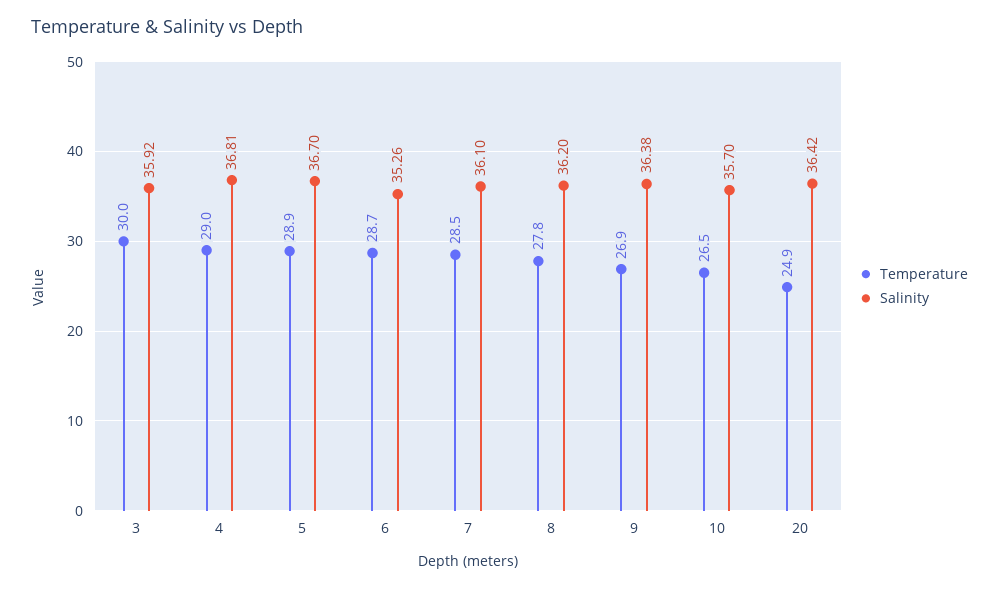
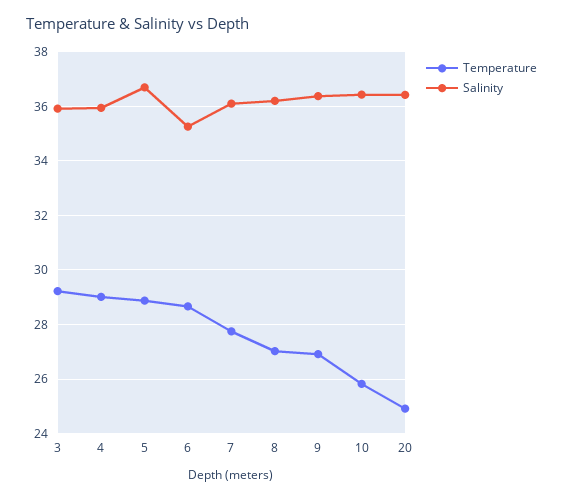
Temperature, 3: 30 -> 29.25
Salinity, 4: 36.81 -> 36
Temperature, 7: 28.5 -> 27.75
Temperature, 8: 27.8 -> 27
Temperature, 10: 26.5 -> 25.75
Salinity, 10: 35.7 -> 36.5

